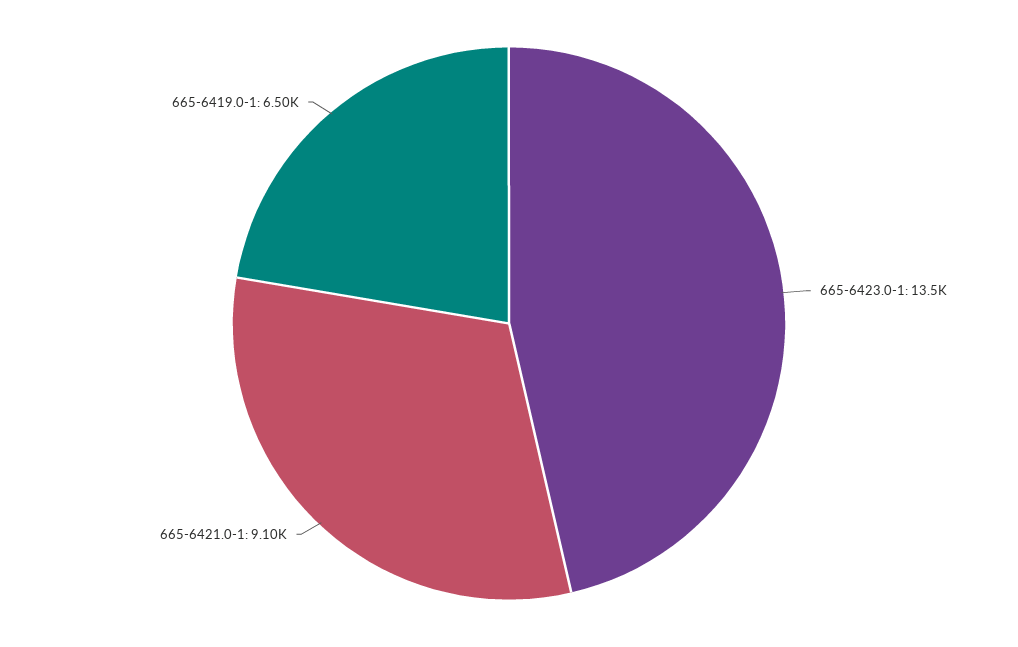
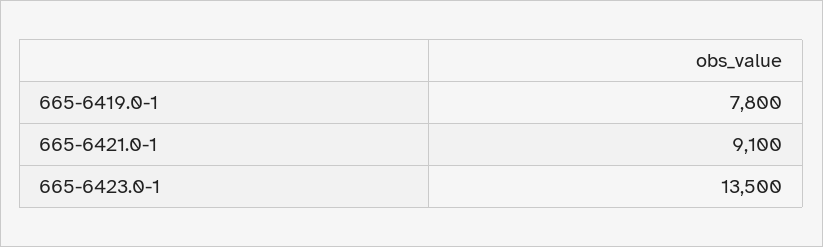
665-6419.0-1: 6500 -> 7800

